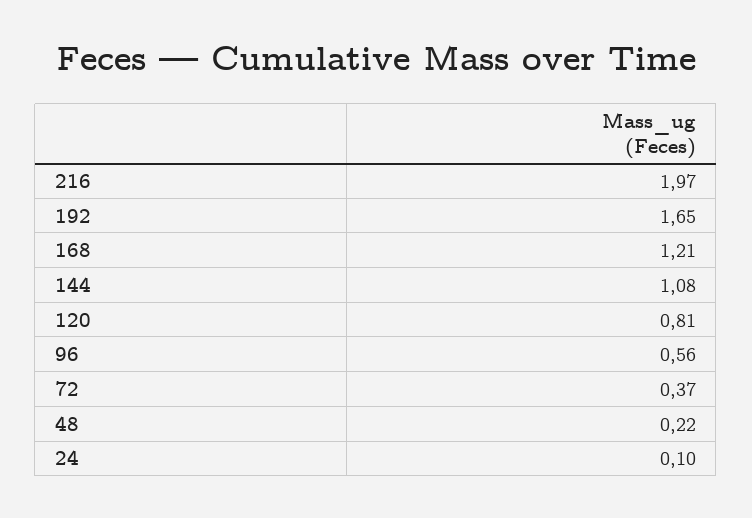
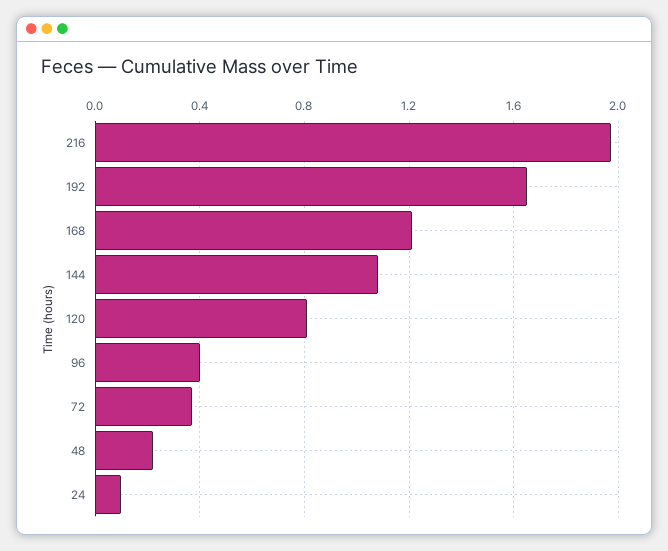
96: 0.56 -> 0.4

